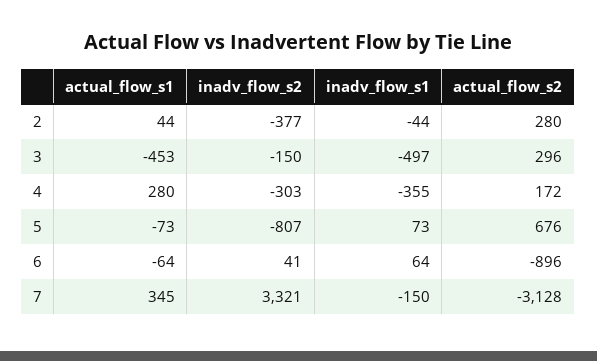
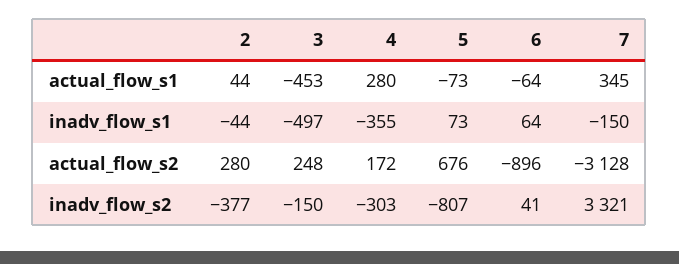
actual_flow_s2, 3: 296 -> 248

